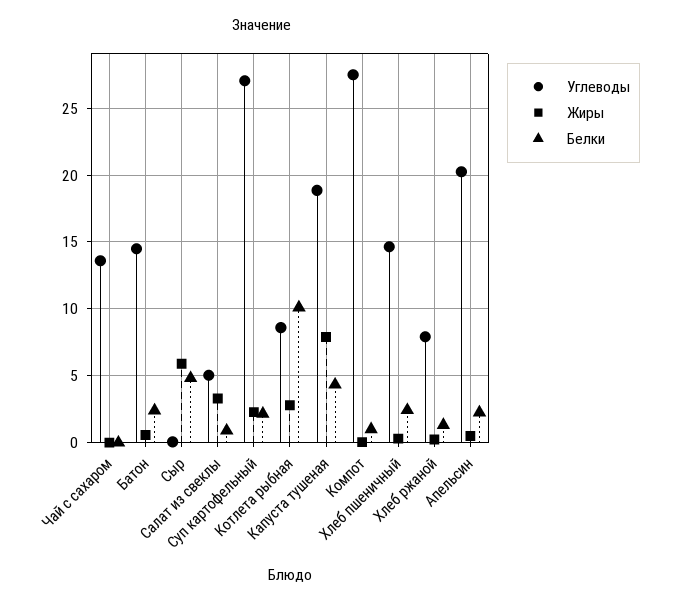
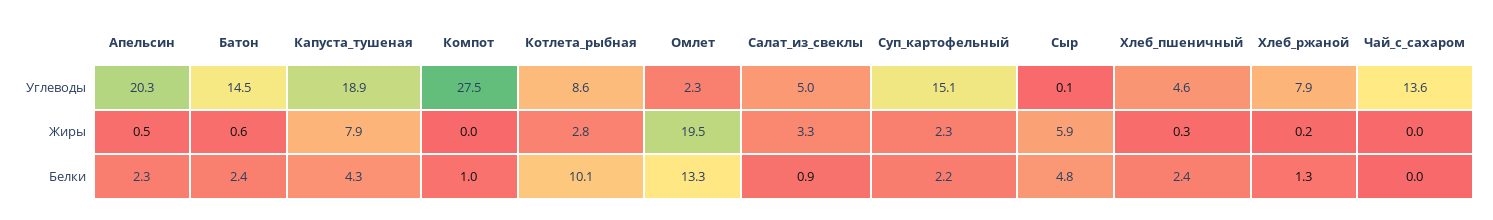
Углеводы, Суп картофельный: 27 -> 15.1
Углеводы, Хлеб пшеничный: 14.5 -> 4.6
Углеводы, Омлет: none -> 2.3
Жиры, Омлет: none -> 19.5
Белки, Омлет: none -> 13.3

